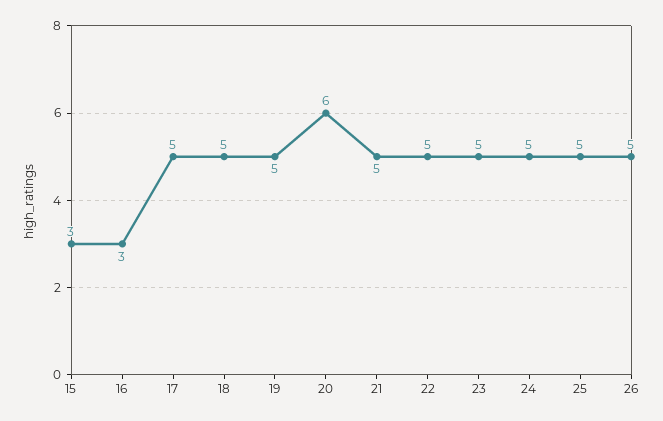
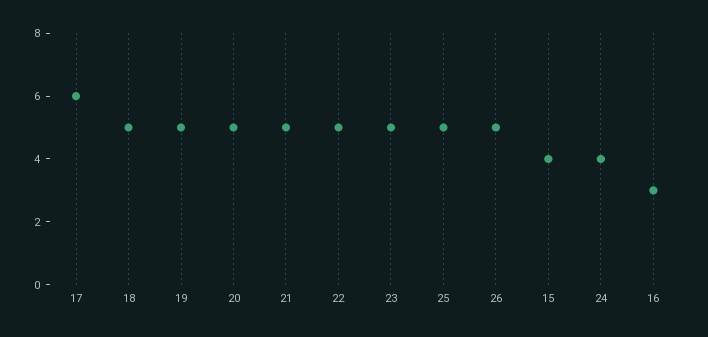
15: 3 -> 4
17: 5 -> 6
20: 6 -> 5
24: 5 -> 4

